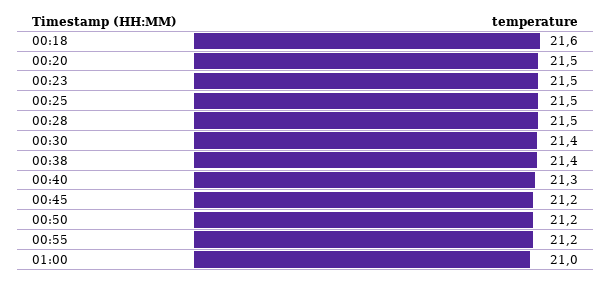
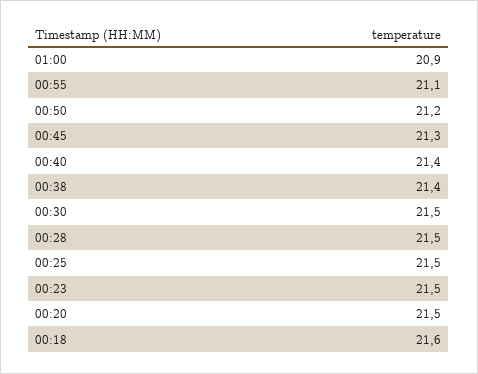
00:30: 21.4 -> 21.5
00:40: 21.3 -> 21.4
00:45: 21.2 -> 21.3
00:55: 21.2 -> 21.1
01:00: 21 -> 20.9

